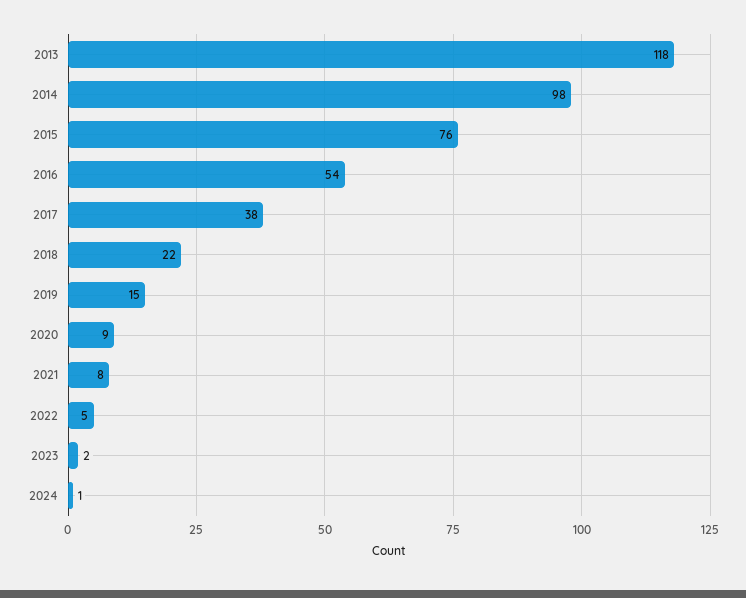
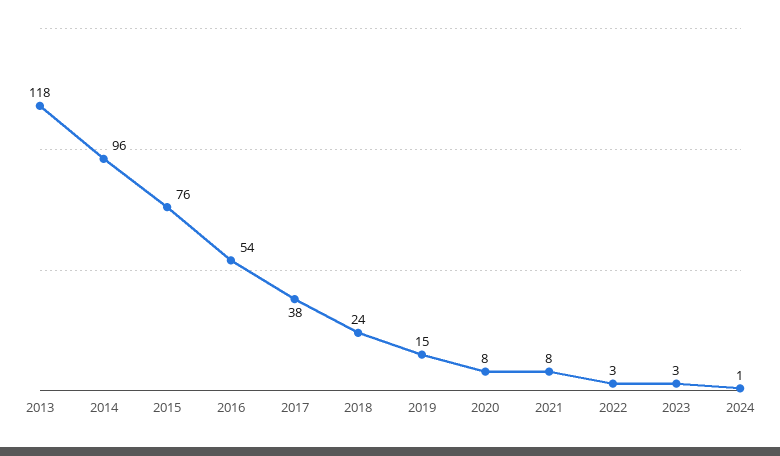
2014: 98 -> 96
2018: 22 -> 24
2020: 9 -> 8
2022: 5 -> 3
2023: 2 -> 3

